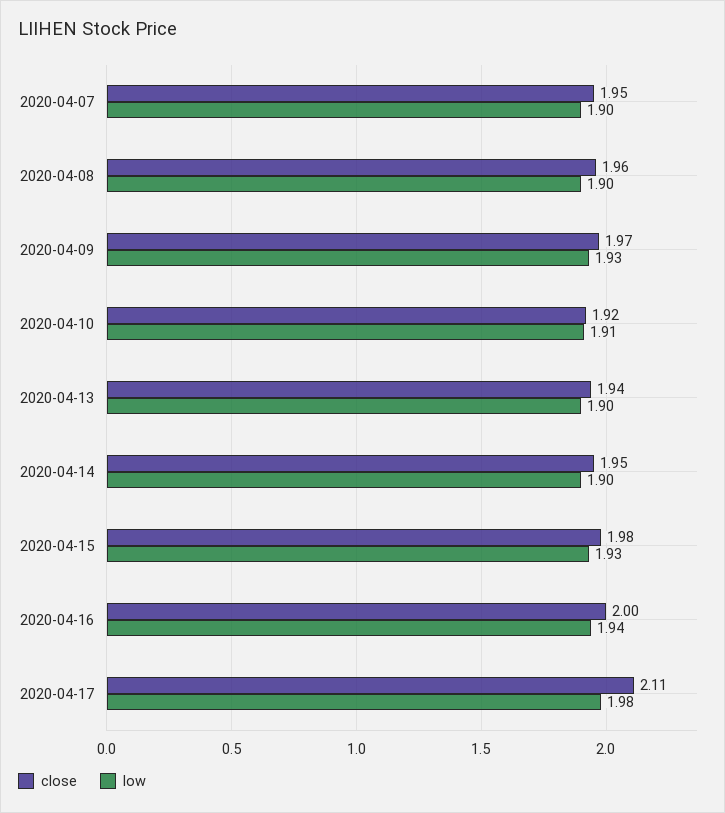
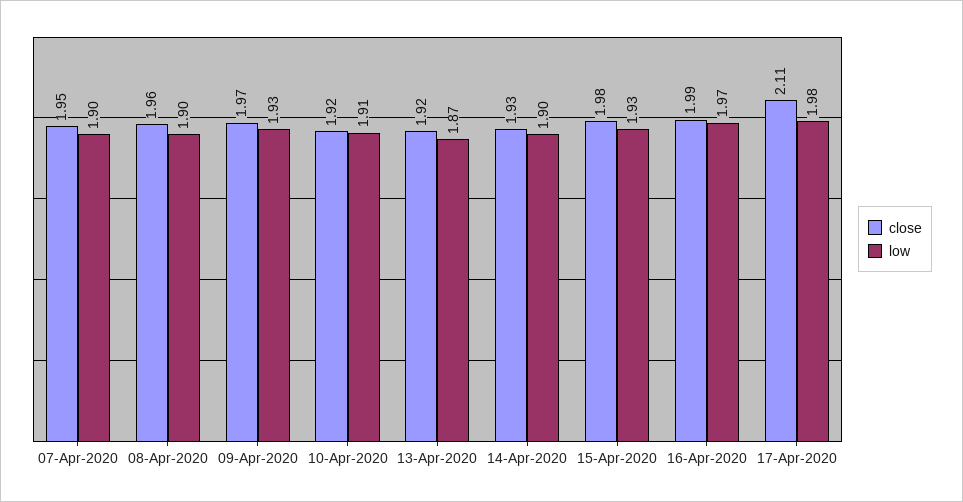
close, 2020-04-13: 1.94 -> 1.92
low, 2020-04-13: 1.9 -> 1.87
close, 2020-04-14: 1.95 -> 1.93
close, 2020-04-16: 2 -> 1.99
low, 2020-04-16: 1.94 -> 1.97

